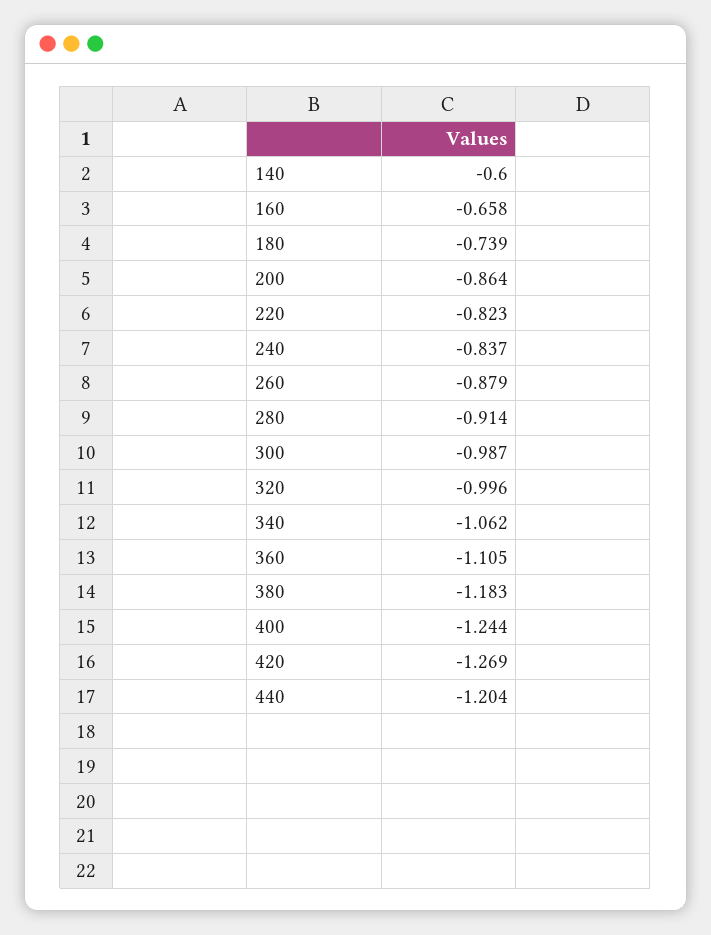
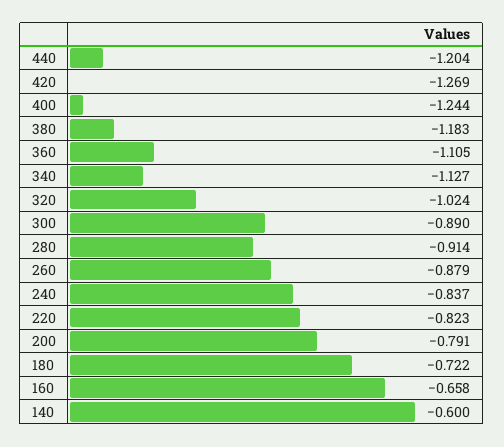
180: -0.739 -> -0.722
200: -0.864 -> -0.791
300: -0.987 -> -0.89
320: -0.996 -> -1.024
340: -1.062 -> -1.127

